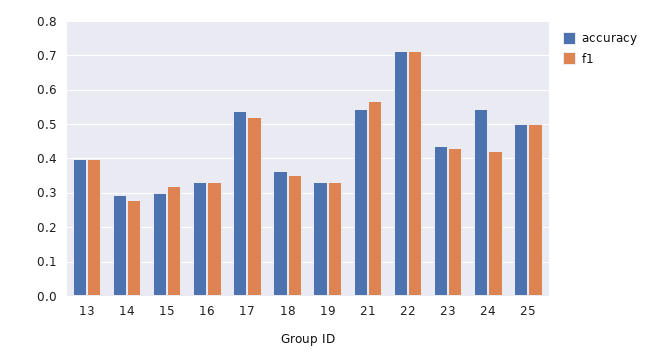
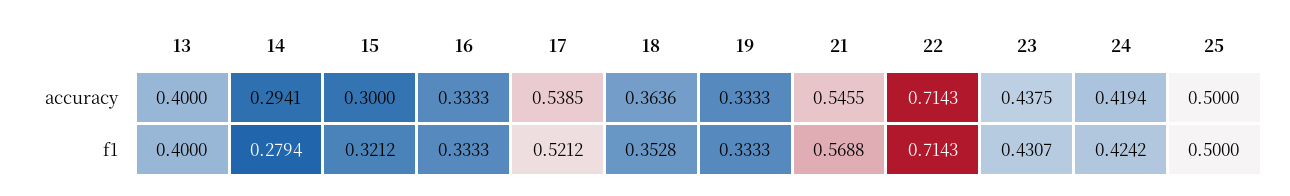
accuracy, 24: 0.54 -> 0.4194

